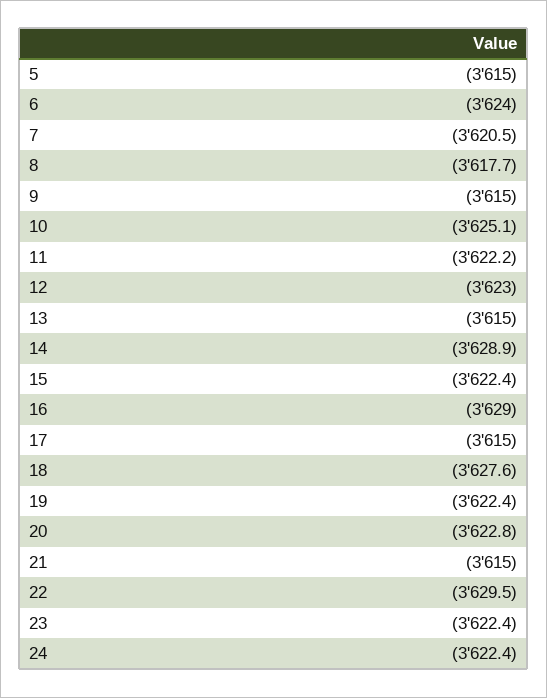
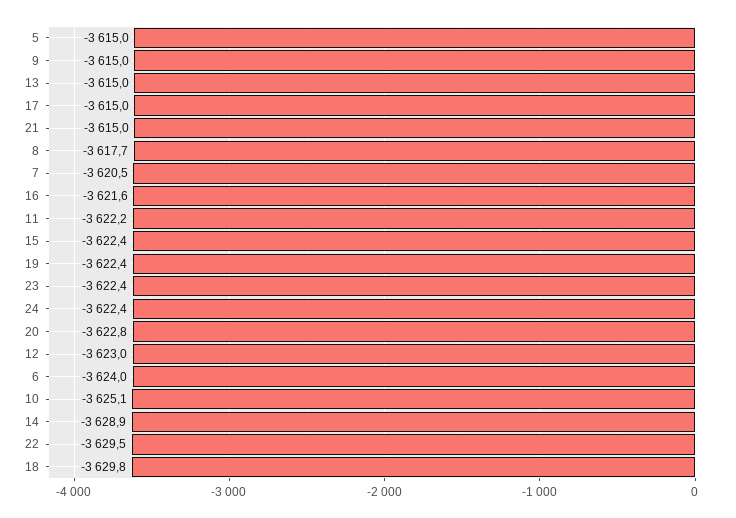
16: -3629 -> -3621.6
18: -3627.6 -> -3629.8

